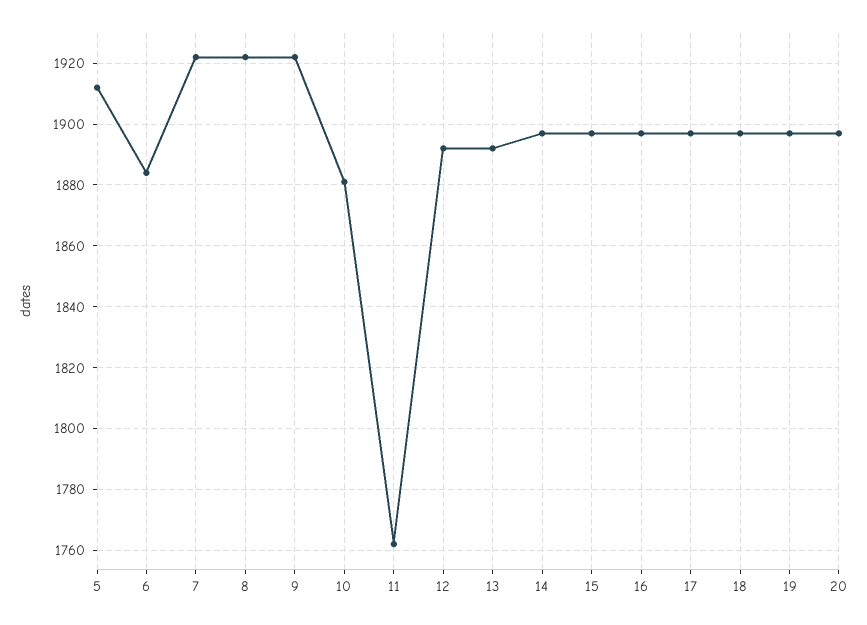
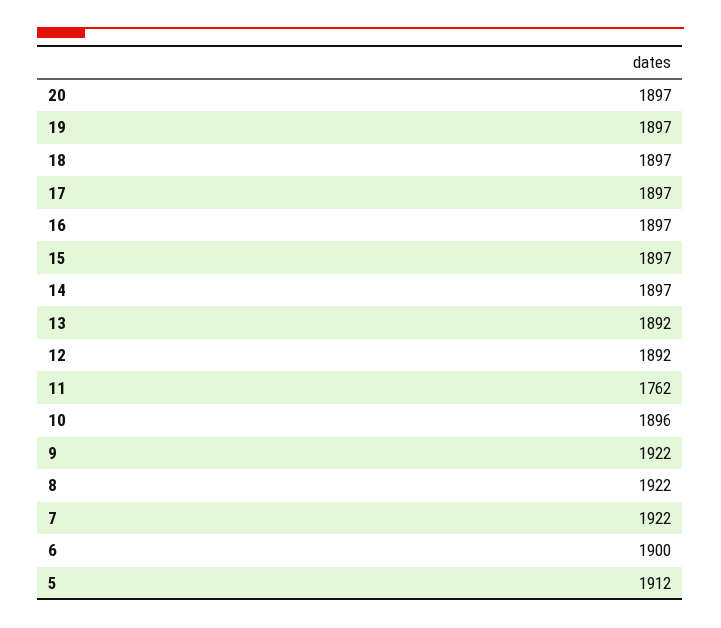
6: 1885 -> 1900
10: 1880 -> 1896

